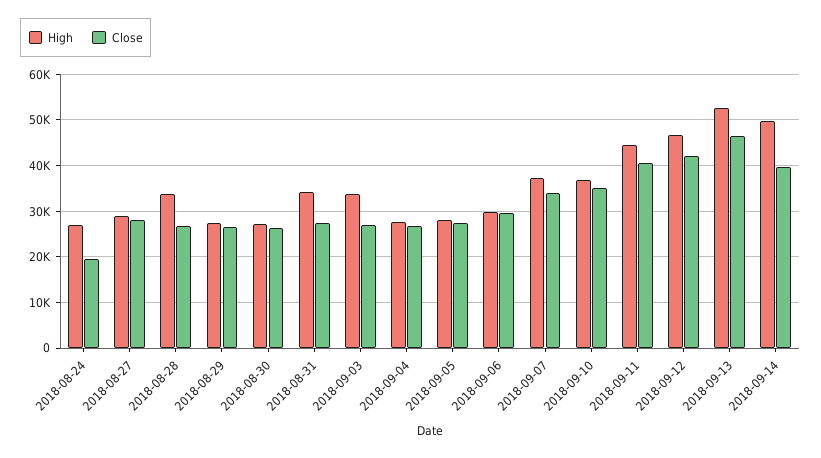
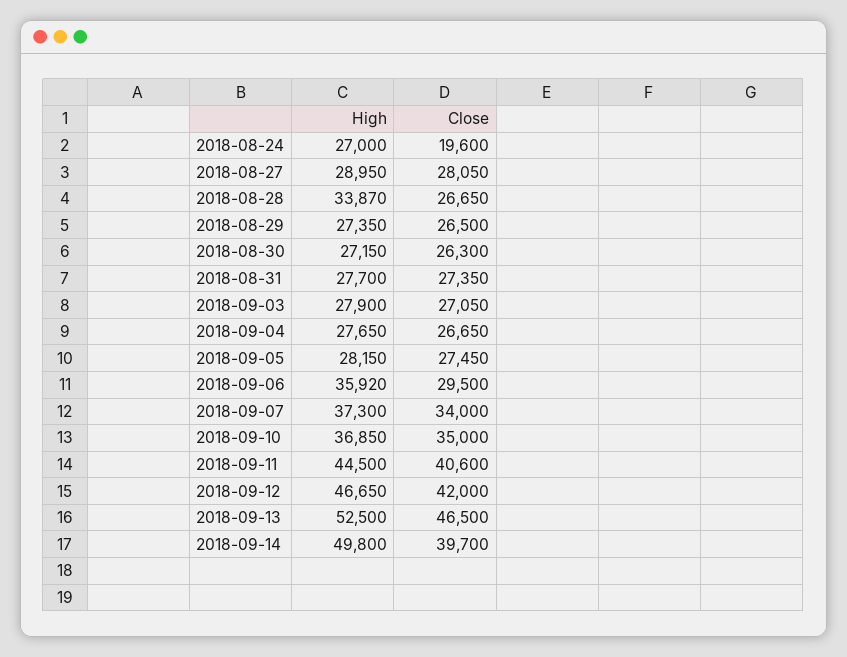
High, 2018-08-31: 34000 -> 27700
High, 2018-09-03: 34000 -> 27900
High, 2018-09-06: 30000 -> 35920

